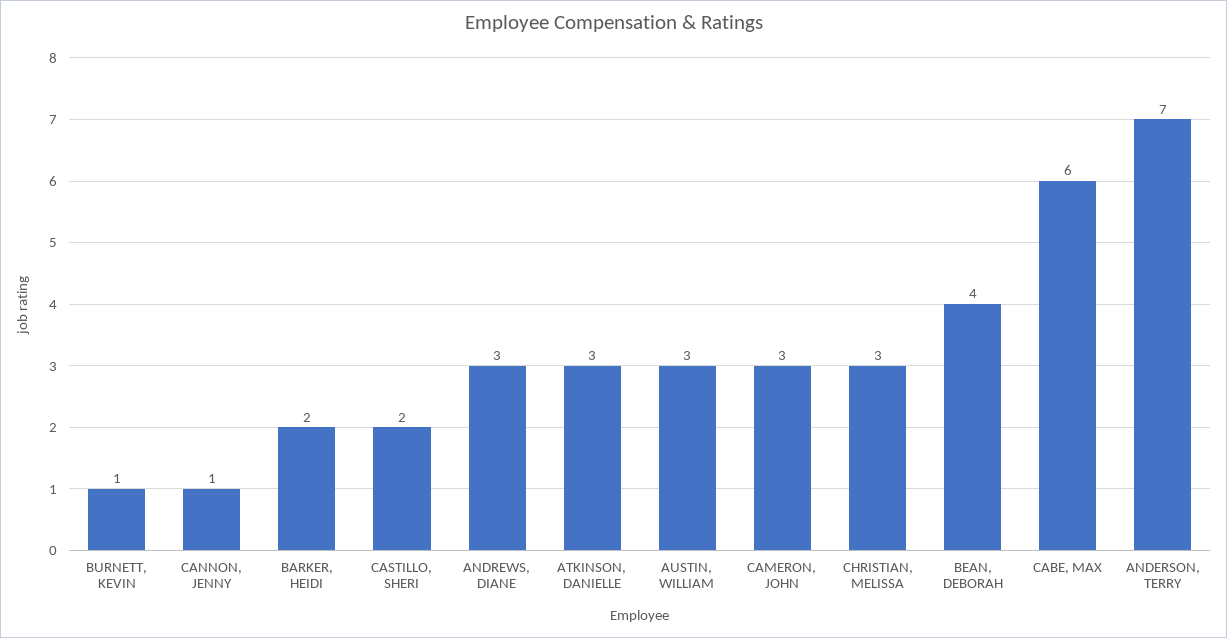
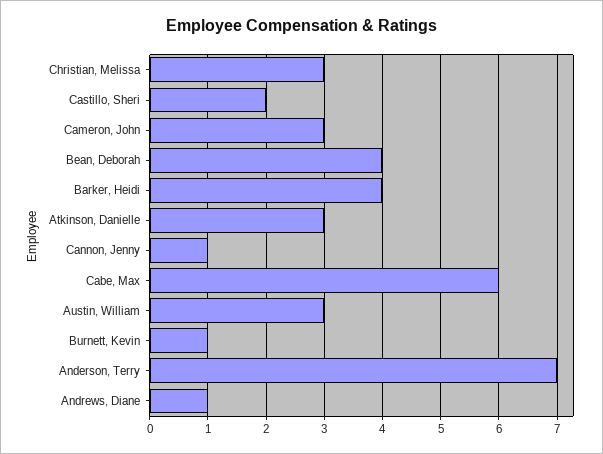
BARKER, HEIDI: 2 -> 4
ANDREWS, DIANE: 3 -> 1

